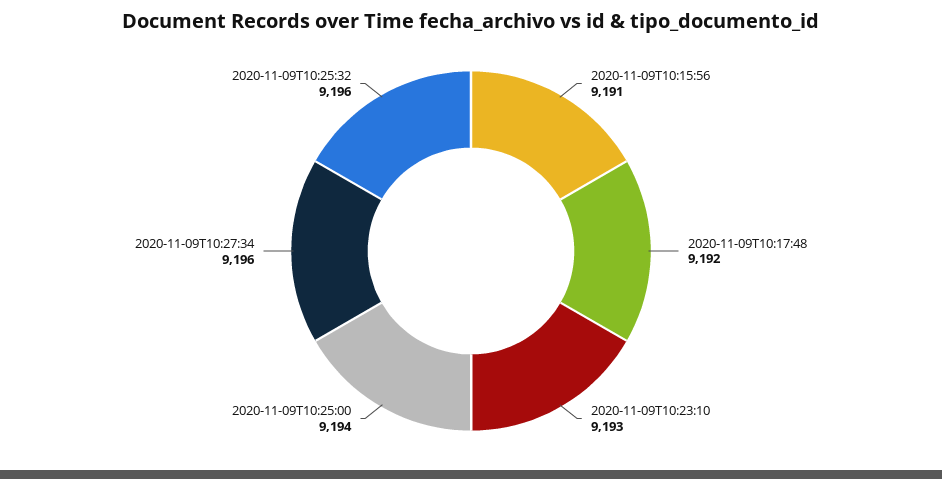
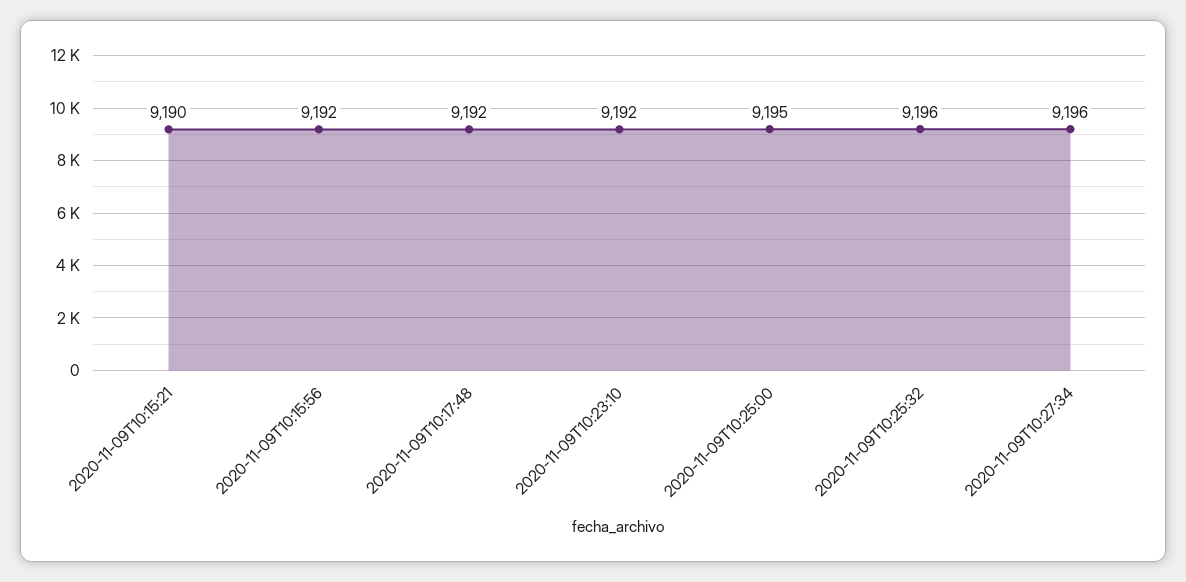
2020-11-09T10:15:56: 9191 -> 9192
2020-11-09T10:23:10: 9193 -> 9192
2020-11-09T10:25:00: 9194 -> 9195
2020-11-09T10:15:21: none -> 9190

